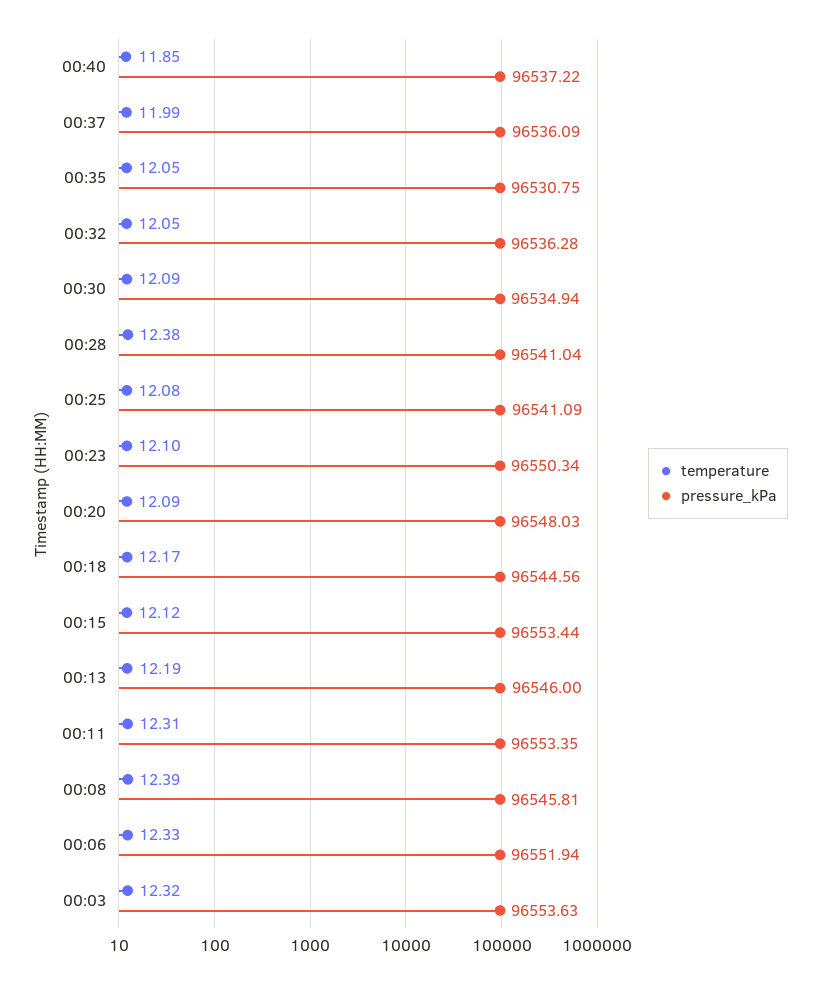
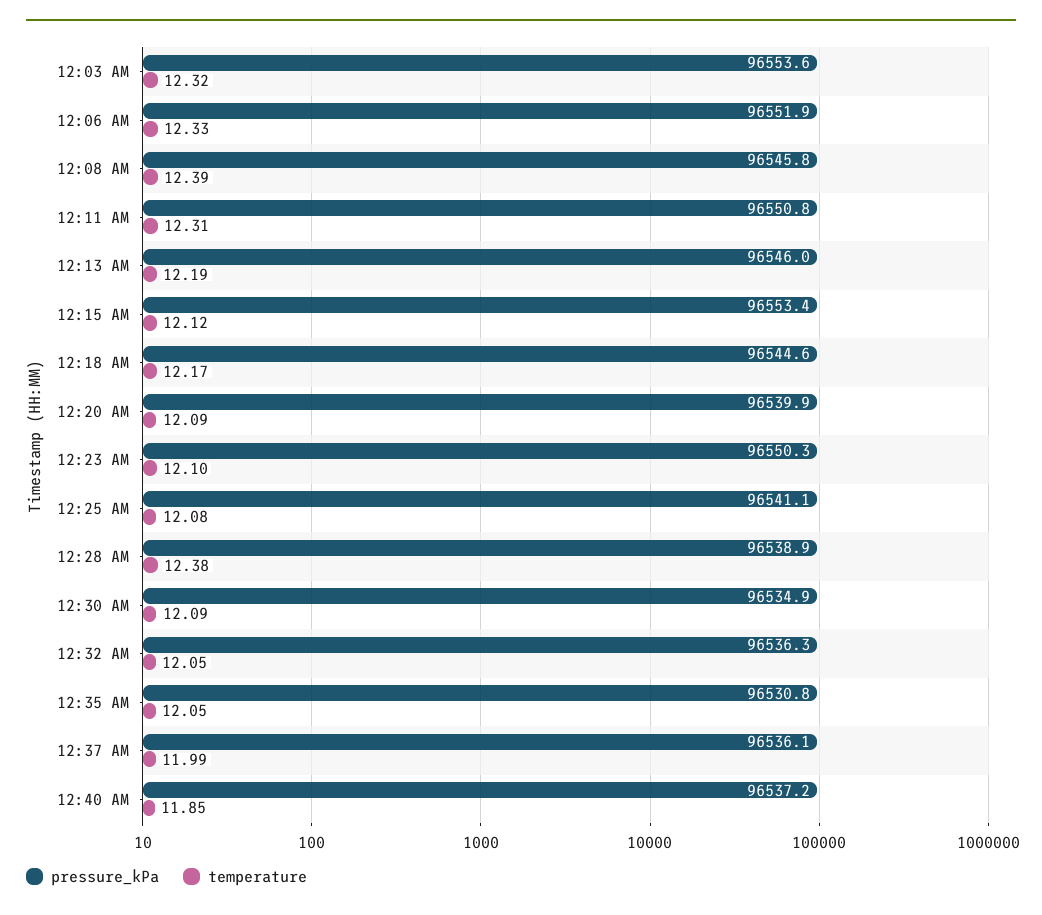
pressure_kPa, 00:28: 96541.04 -> 96538.9
pressure_kPa, 00:20: 96548.03 -> 96539.9
pressure_kPa, 00:11: 96553.35 -> 96550.8

